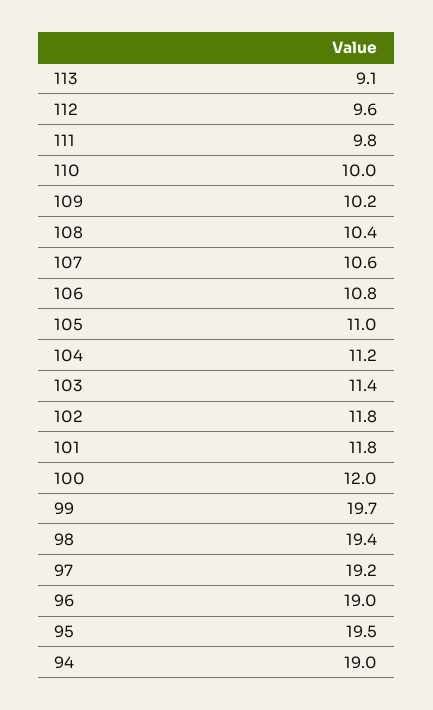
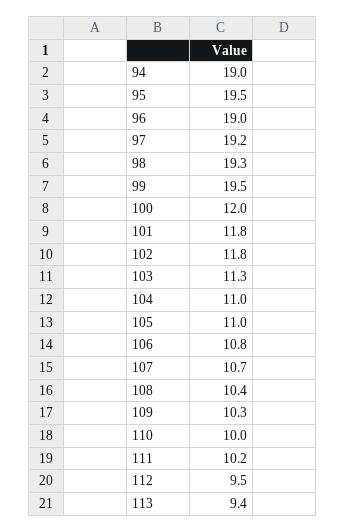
113: 9.1 -> 9.4
112: 9.6 -> 9.5
111: 9.8 -> 10.2
109: 10.2 -> 10.3
107: 10.6 -> 10.7
104: 11.2 -> 11
103: 11.4 -> 11.3
99: 19.7 -> 19.5
98: 19.4 -> 19.3

